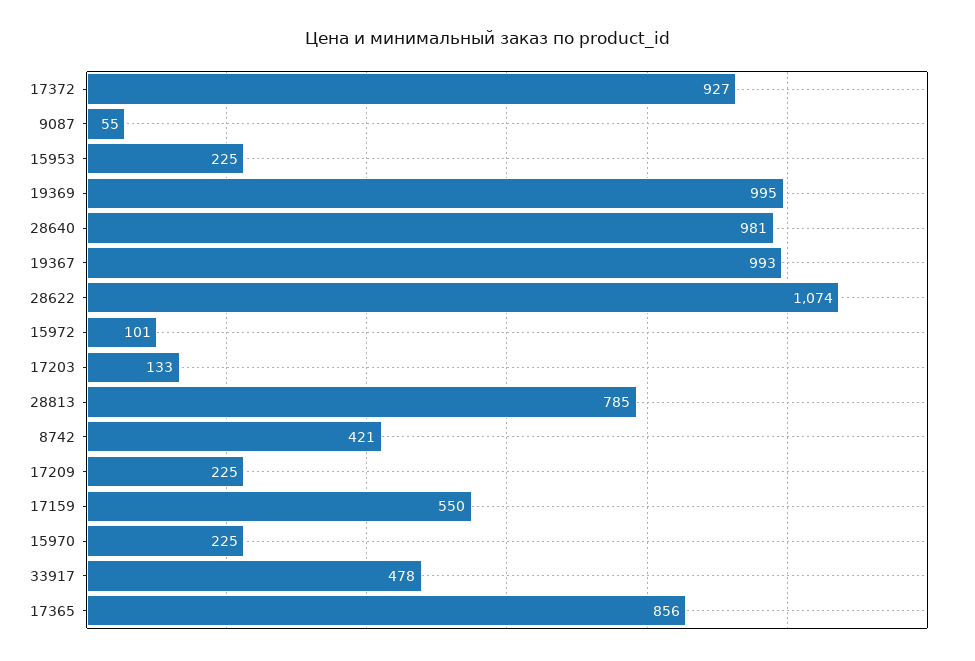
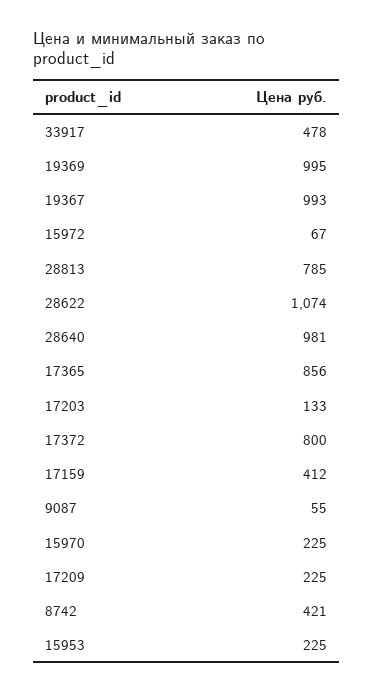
17372: 927 -> 800
15972: 101 -> 67
17159: 550 -> 412

